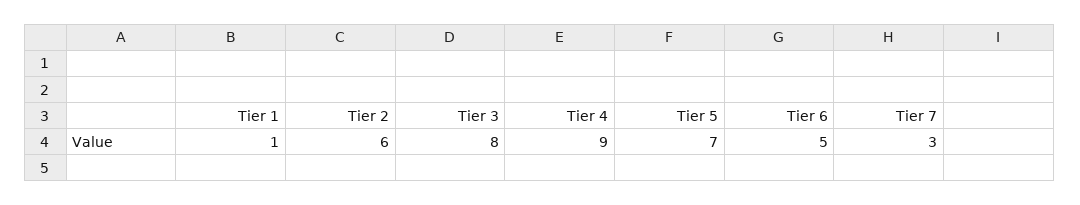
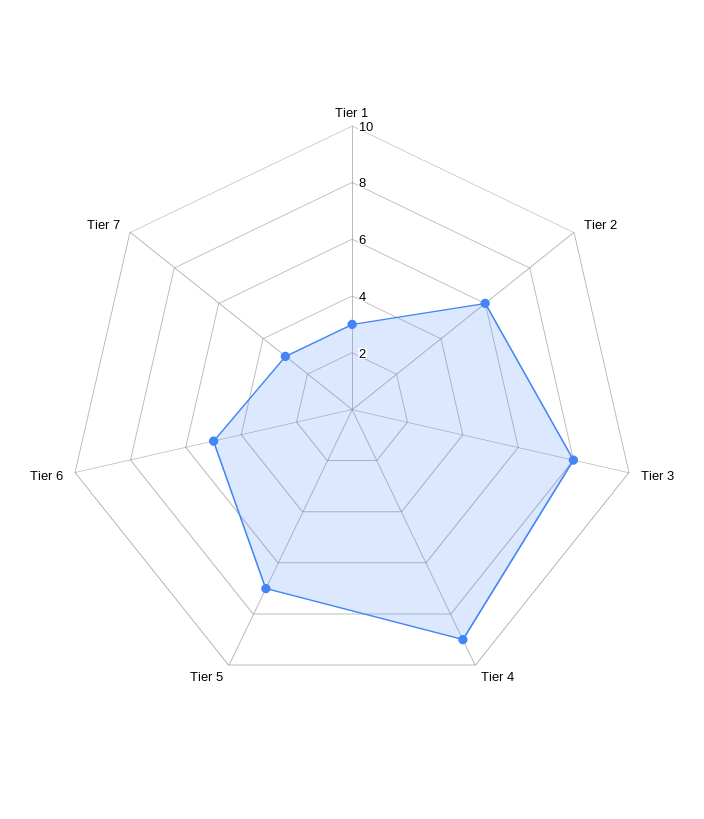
Tier 1: 1 -> 3

